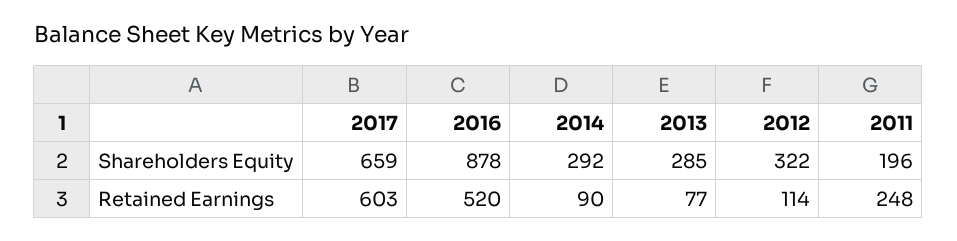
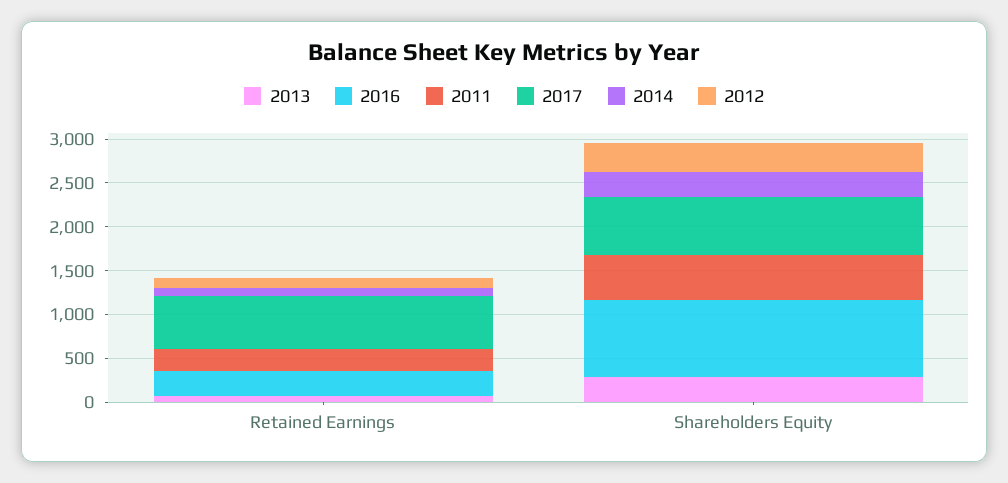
2011, Shareholders Equity: 196 -> 500
2016, Retained Earnings: 520 -> 300

